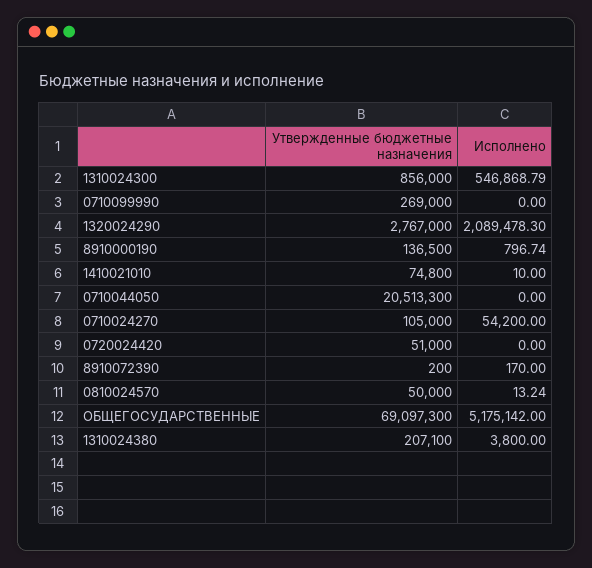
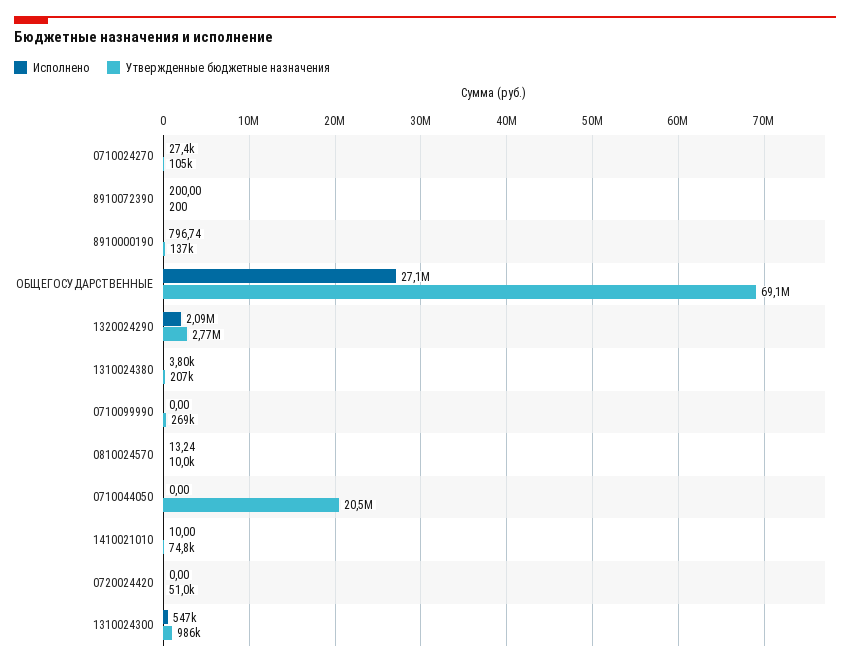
Утвержденные бюджетные назначения, 1310024300: 856000 -> 986000
Исполнено, 0710024270: 54200 -> 27400
Исполнено, 8910072390: 170 -> 200
Утвержденные бюджетные назначения, 0810024570: 50000 -> 10000
Исполнено, ОБЩЕГОСУДАРСТВЕННЫЕ: 5175142 -> 27100000

